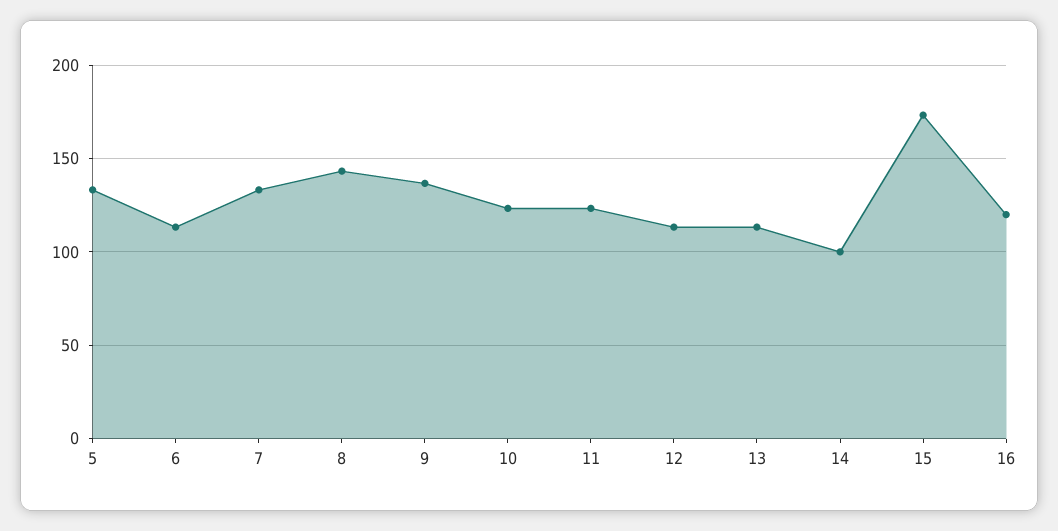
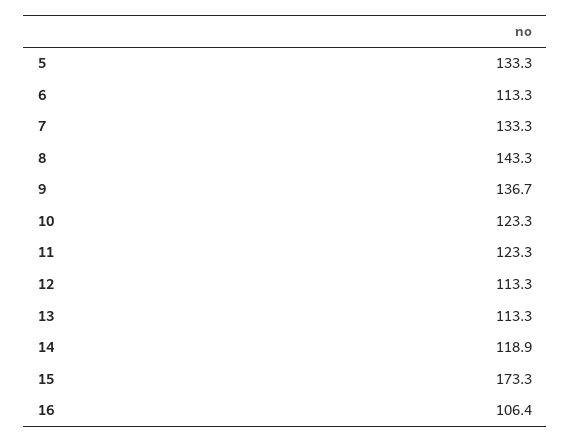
14: 100 -> 118.9
16: 120 -> 106.4

